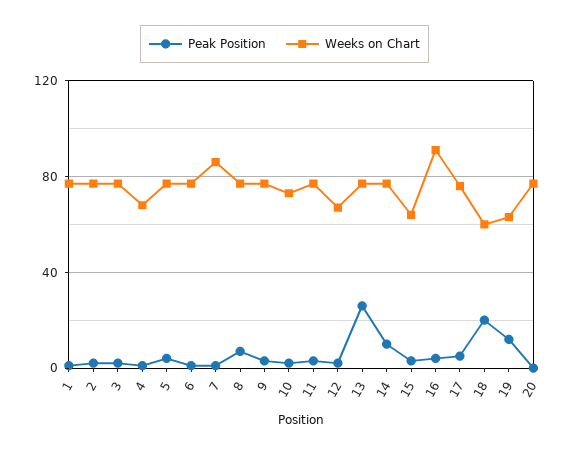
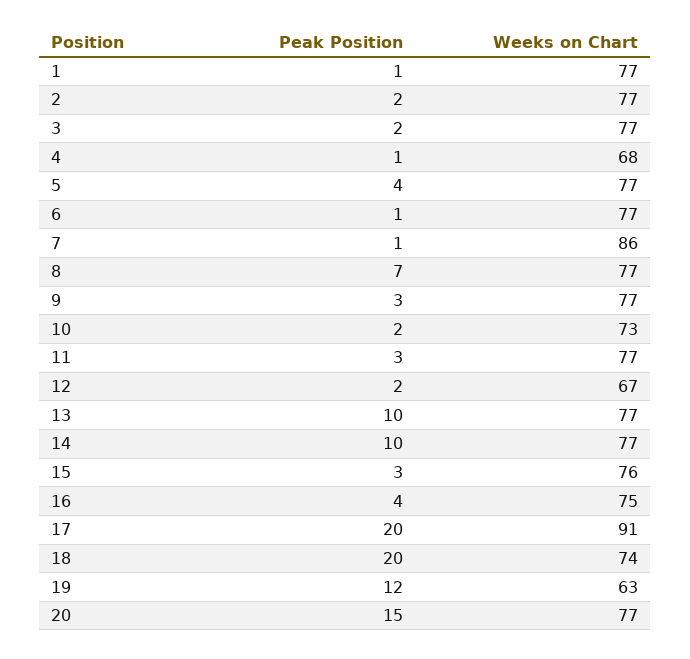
Peak Position, 13: 25 -> 10
Weeks on Chart, 15: 65 -> 76
Weeks on Chart, 16: 90 -> 75
Peak Position, 17: 5 -> 20
Weeks on Chart, 17: 75 -> 91
Weeks on Chart, 18: 60 -> 74
Peak Position, 20: 0 -> 15

